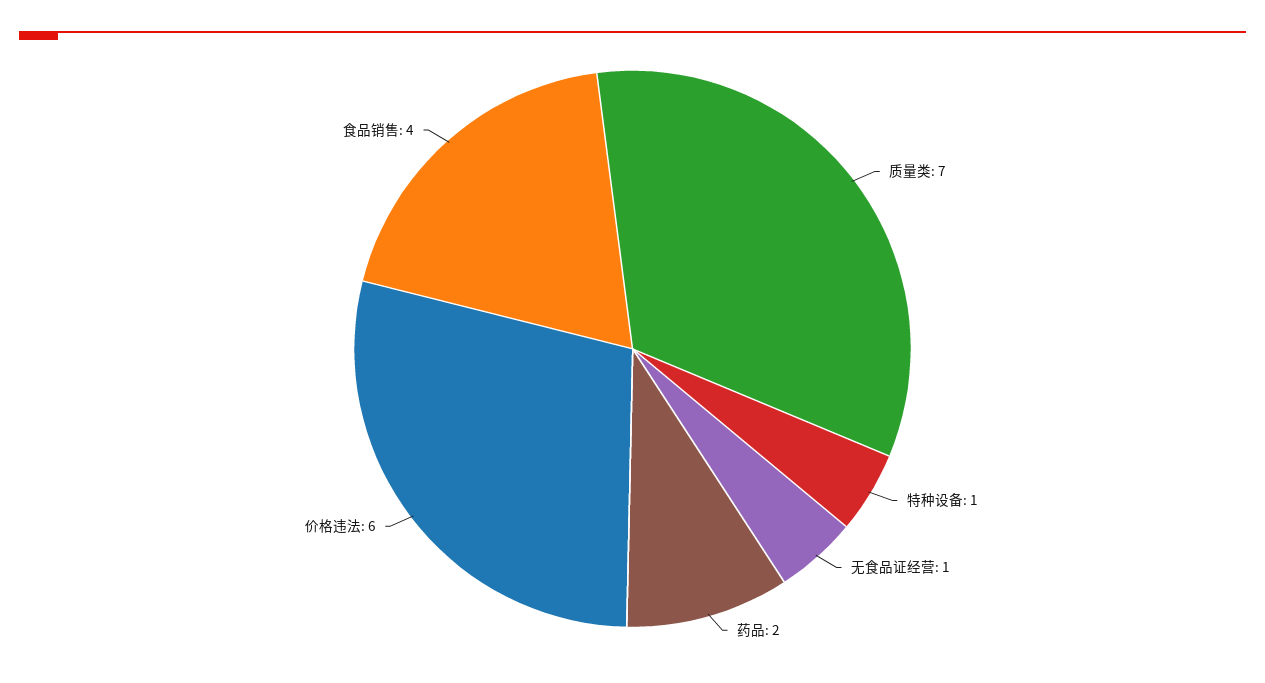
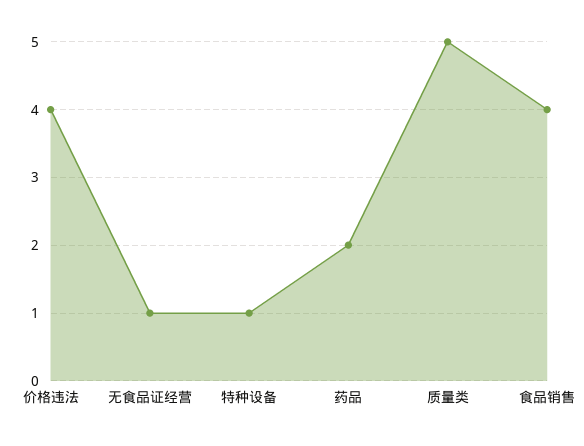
质量类: 7 -> 5
价格违法: 6 -> 4

